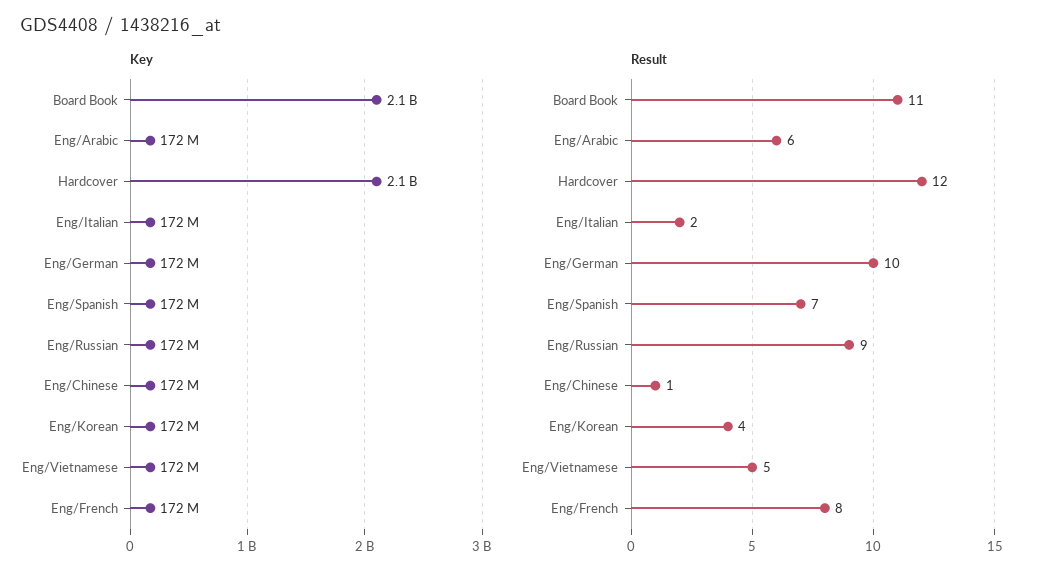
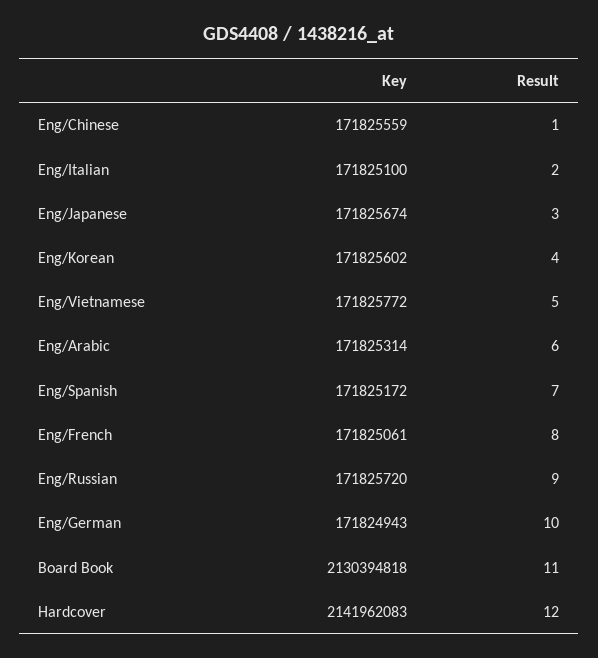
Key, Eng/Japanese: none -> 171825674
Result, Eng/Japanese: none -> 3

